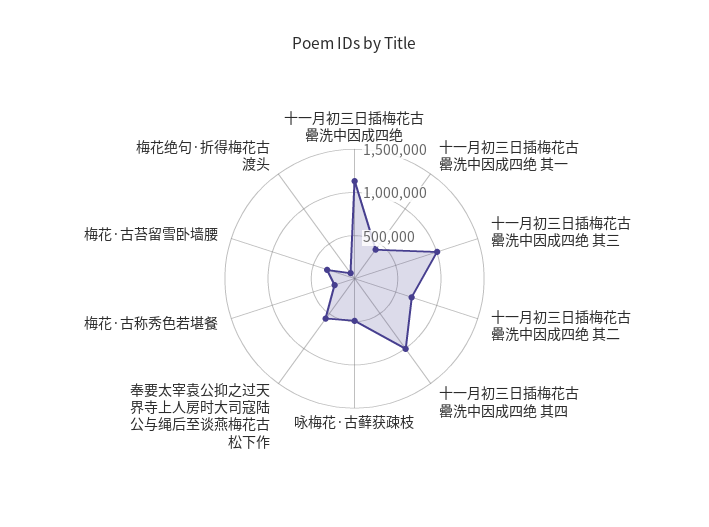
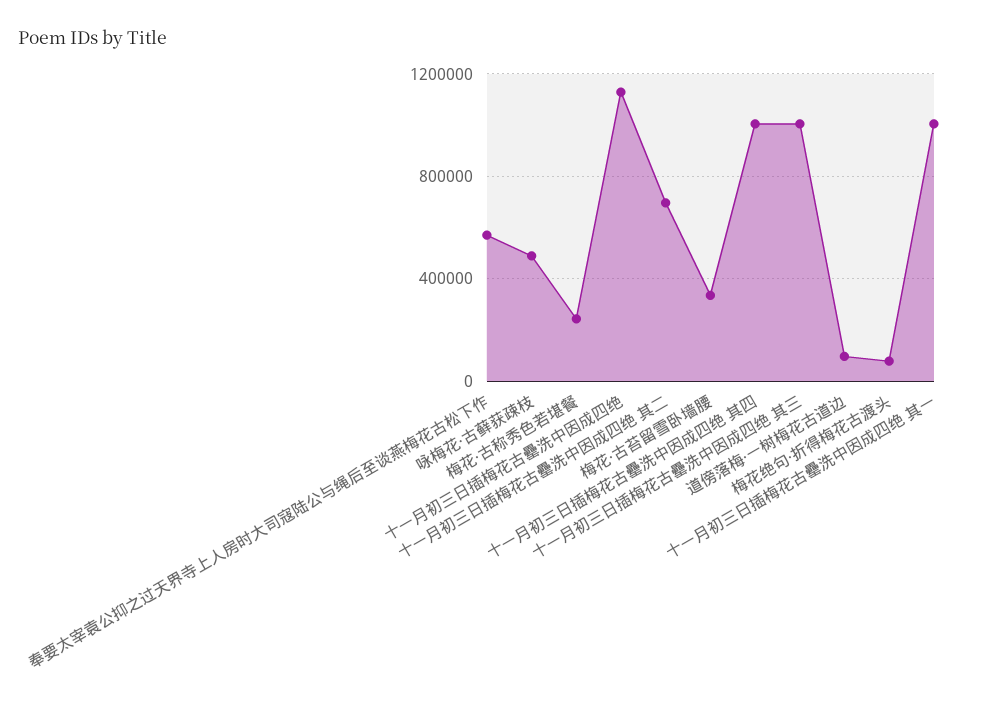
十一月初三日插梅花古罍洗中因成四绝 其一: 400000 -> 1000000
道傍落梅·一树梅花古道边: none -> 100000

